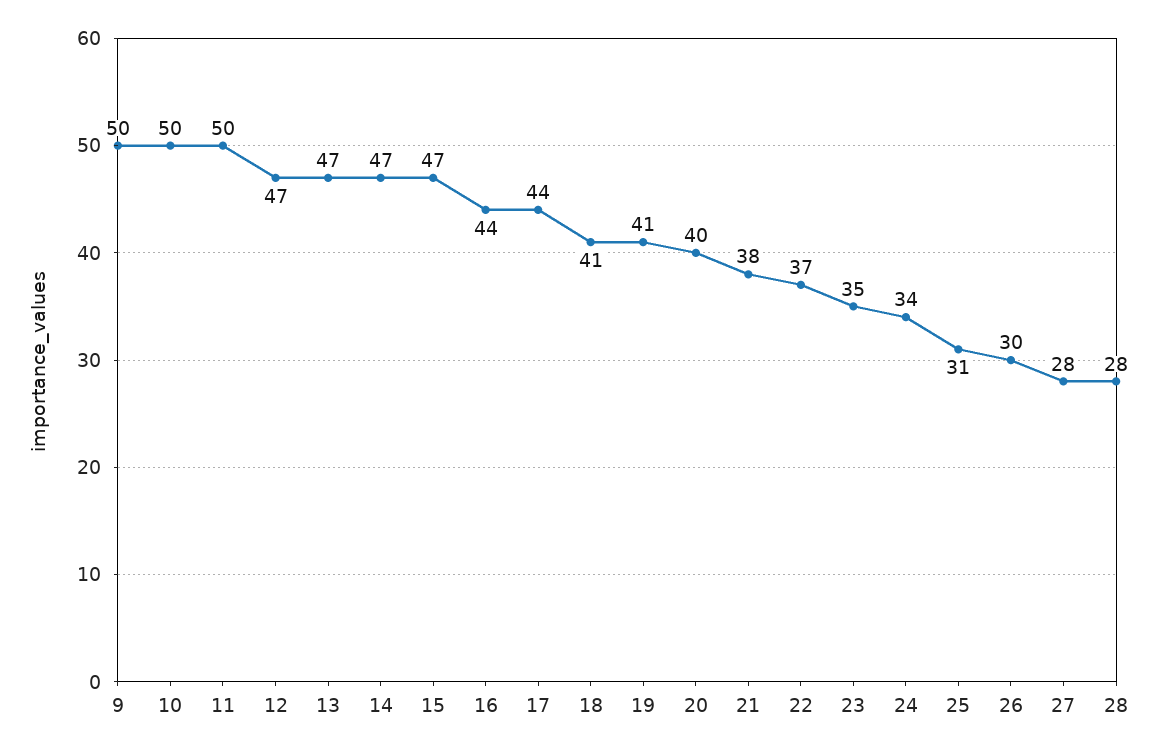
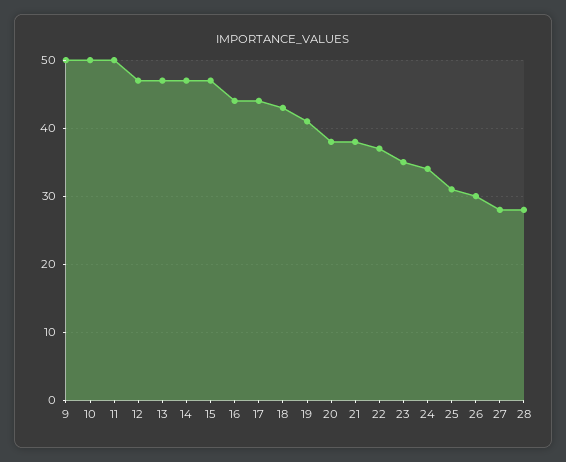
18: 41 -> 43
20: 40 -> 38

